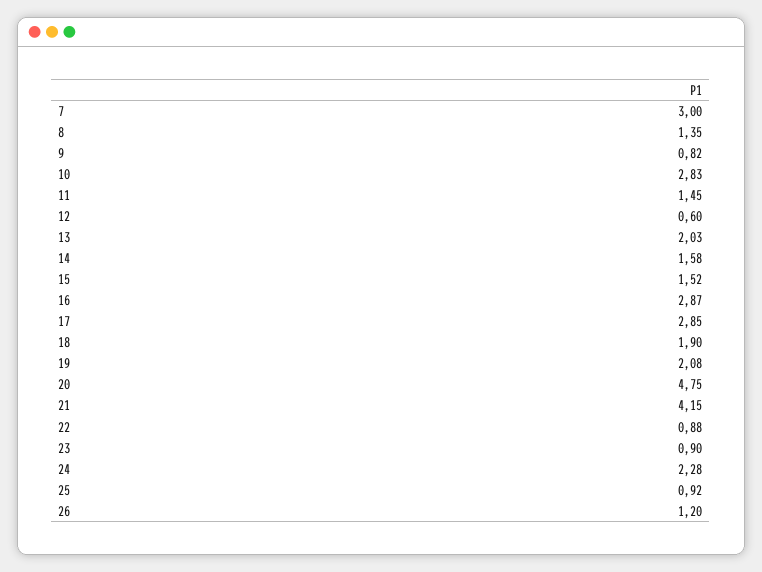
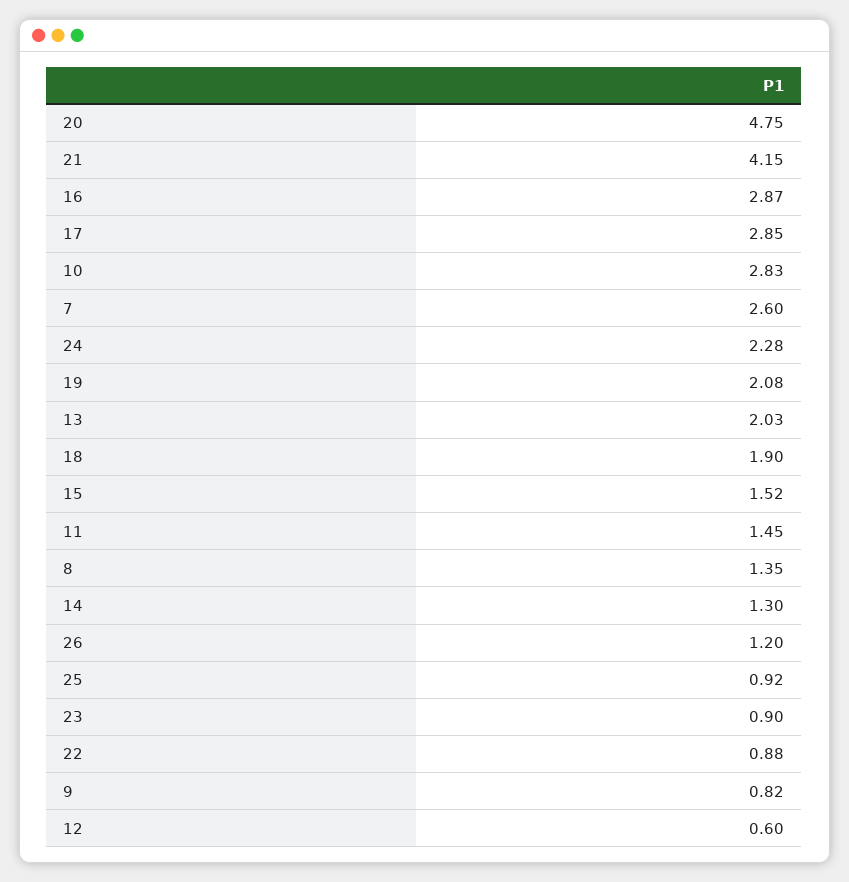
7: 3 -> 2.6
14: 1.58 -> 1.3

